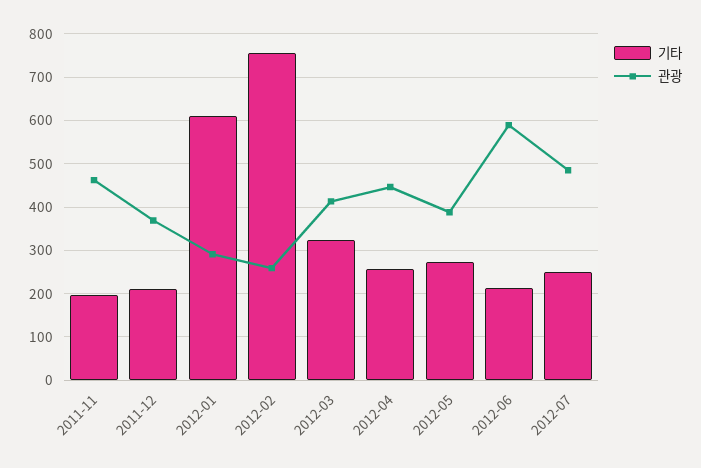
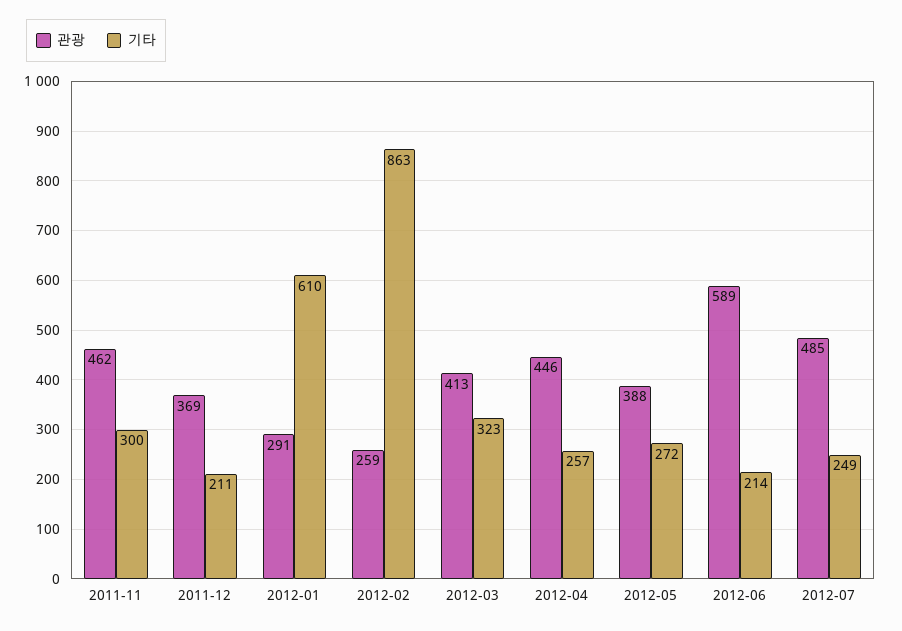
기타, 2011-11: 200 -> 300
기타, 2012-02: 760 -> 863

